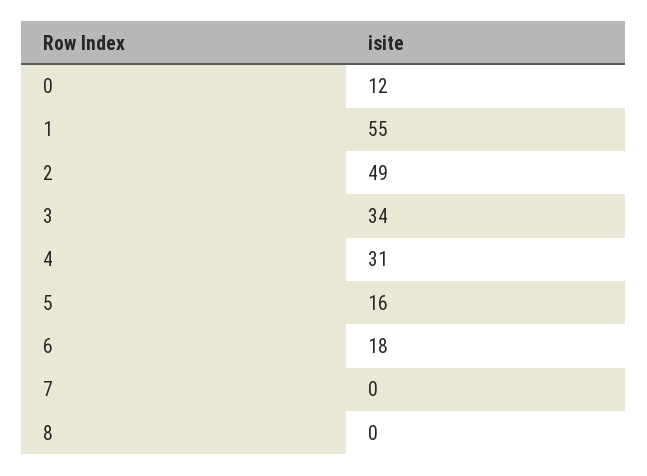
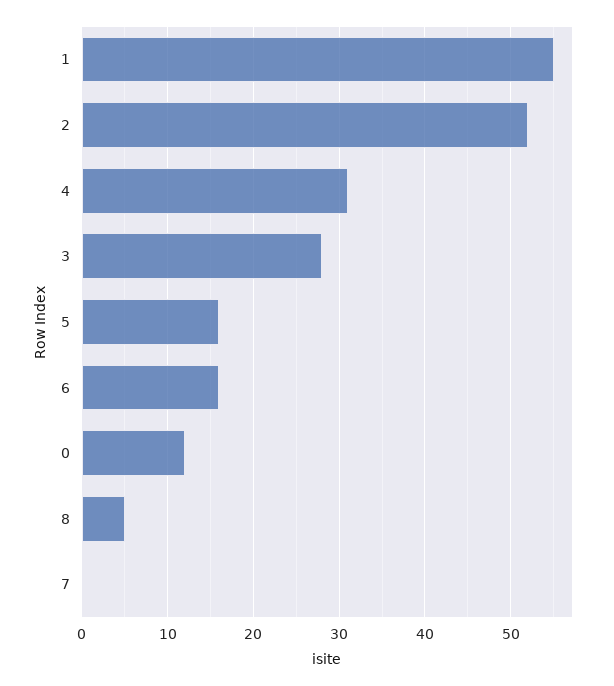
2: 49 -> 52
3: 34 -> 28
6: 18 -> 16
8: 0 -> 5

